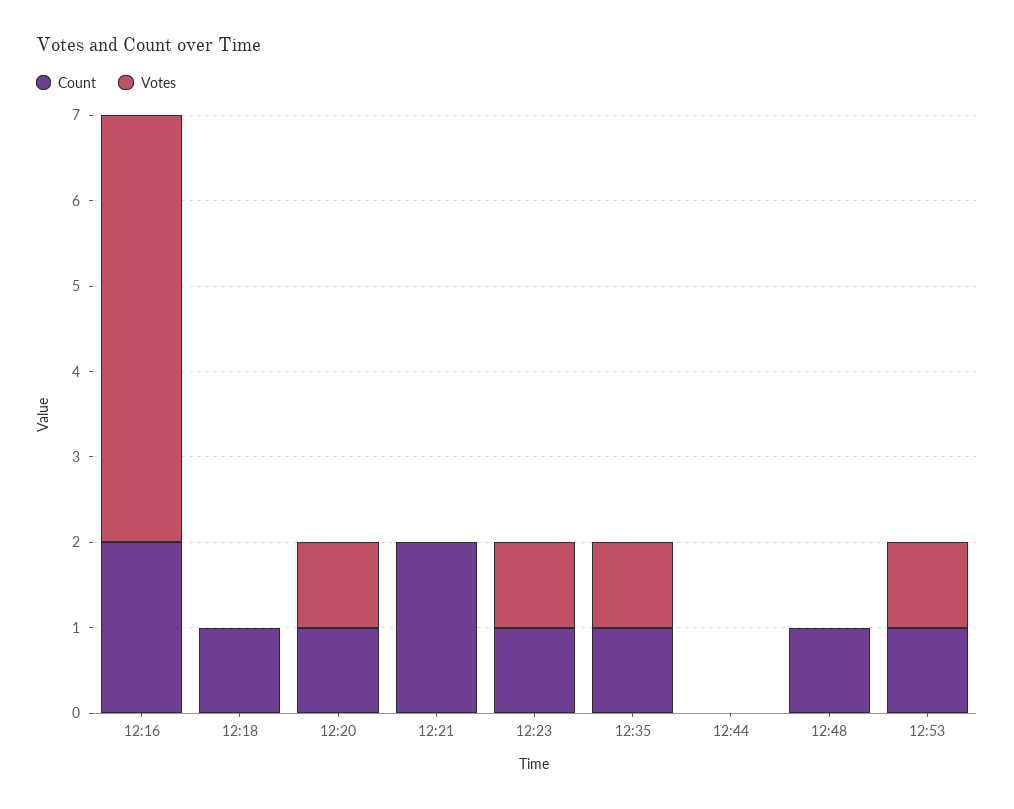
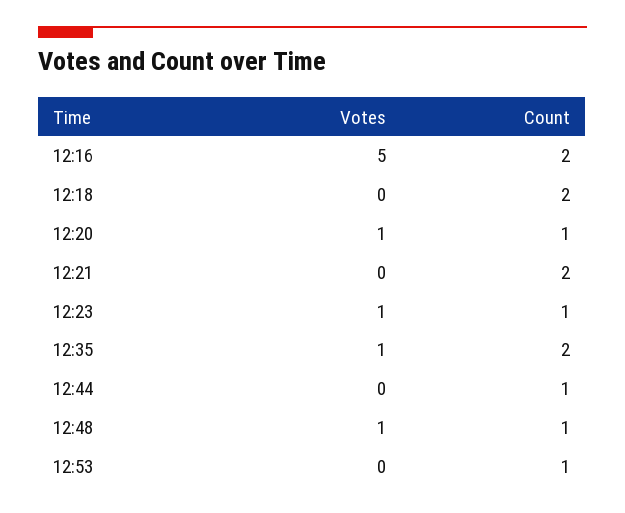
Count, 12:18: 1 -> 2
Count, 12:35: 1 -> 2
Count, 12:44: 0 -> 1
Votes, 12:48: 0 -> 1
Votes, 12:53: 1 -> 0

